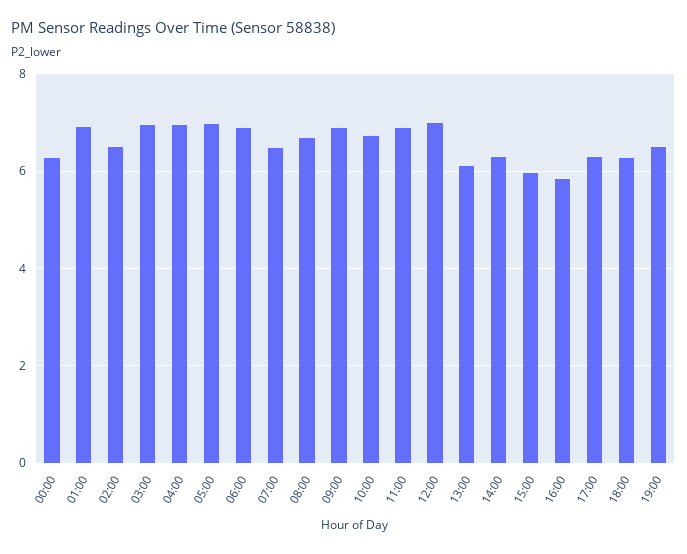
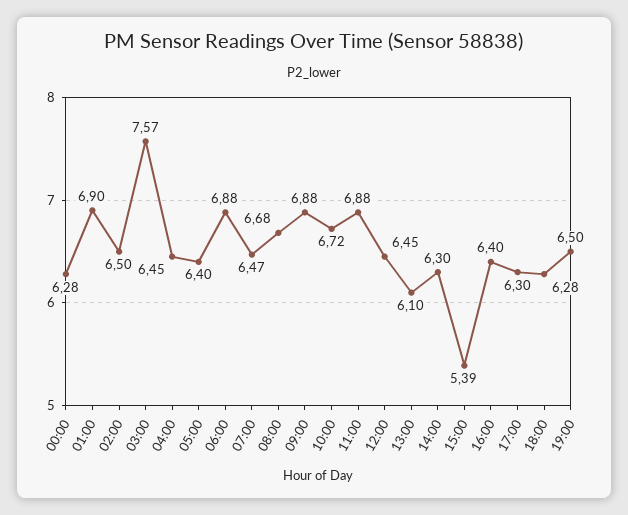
03:00: 7 -> 7.57
04:00: 7 -> 6.45
05:00: 7 -> 6.4
12:00: 7 -> 6.45
15:00: 6 -> 5.39
16:00: 5.8 -> 6.4

